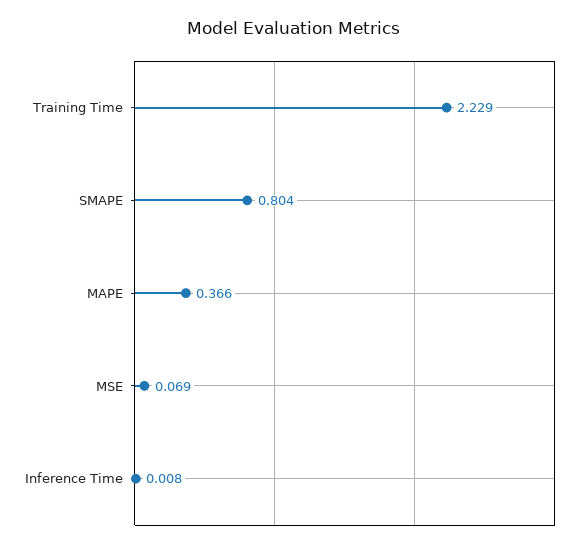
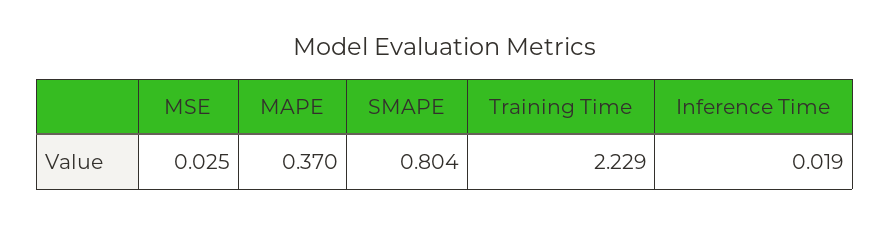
MAPE: 0.366 -> 0.37
MSE: 0.069 -> 0.025
Inference Time: 0.008 -> 0.019

